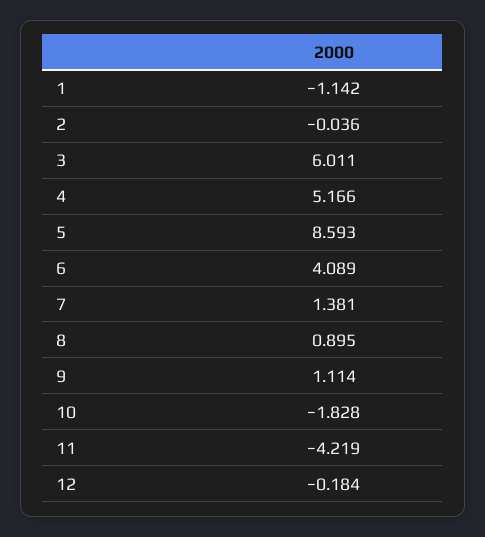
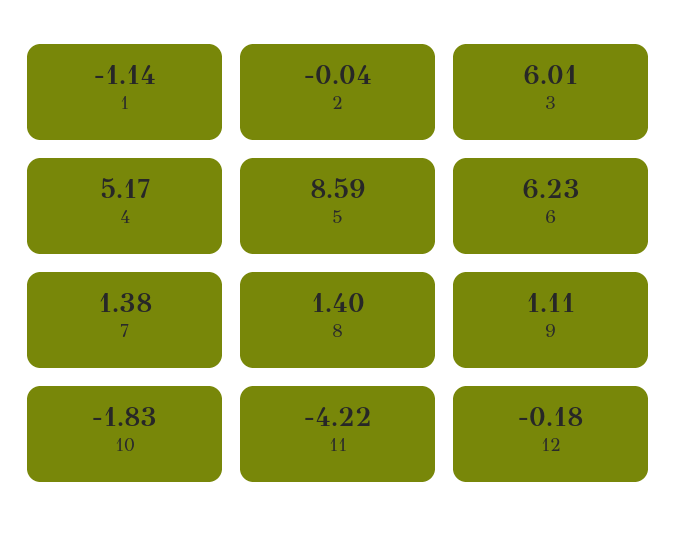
6: 4.089 -> 6.23
8: 0.895 -> 1.4

